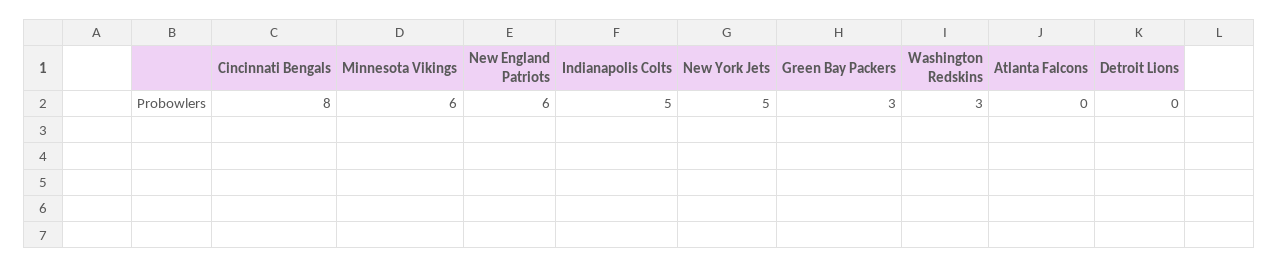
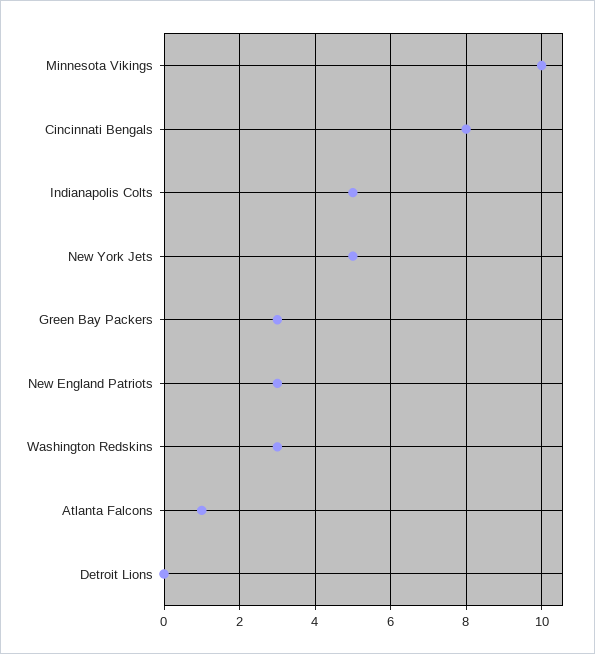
Minnesota Vikings: 6 -> 10
New England Patriots: 6 -> 3
Atlanta Falcons: 0 -> 1

